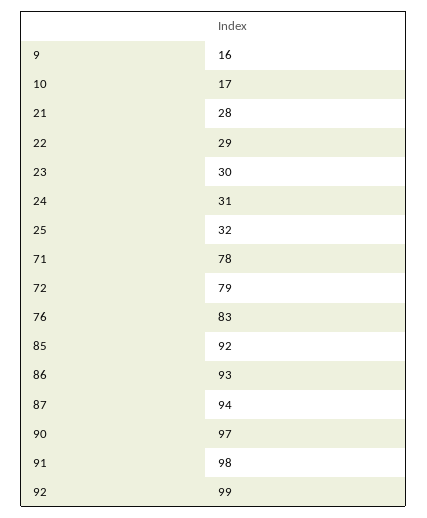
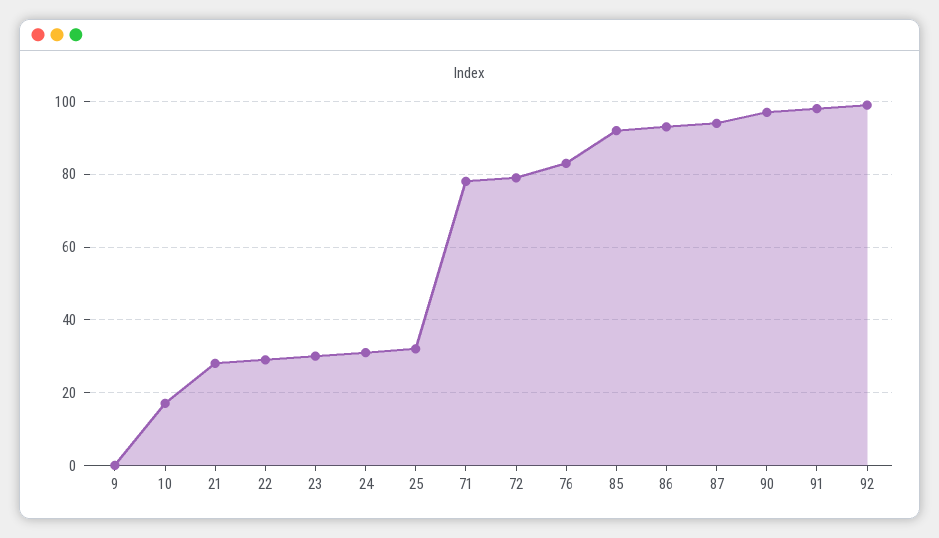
9: 16 -> 0

